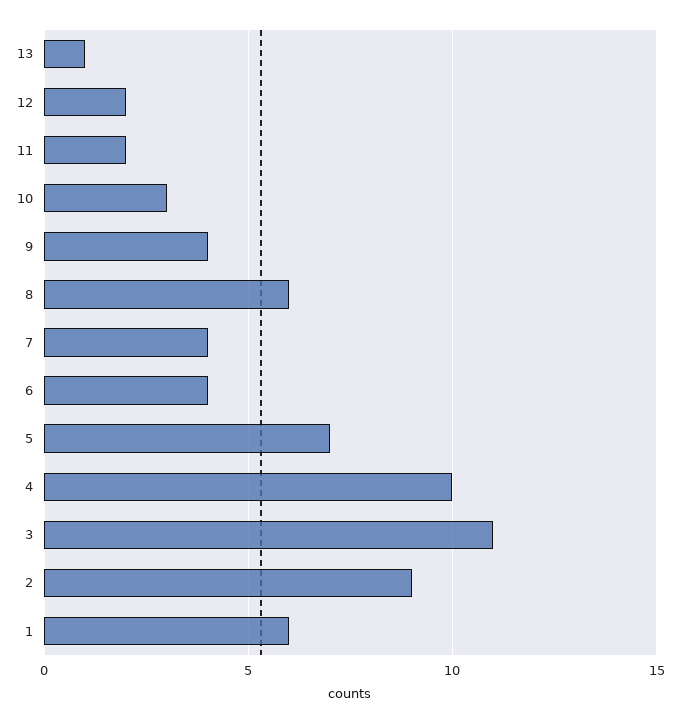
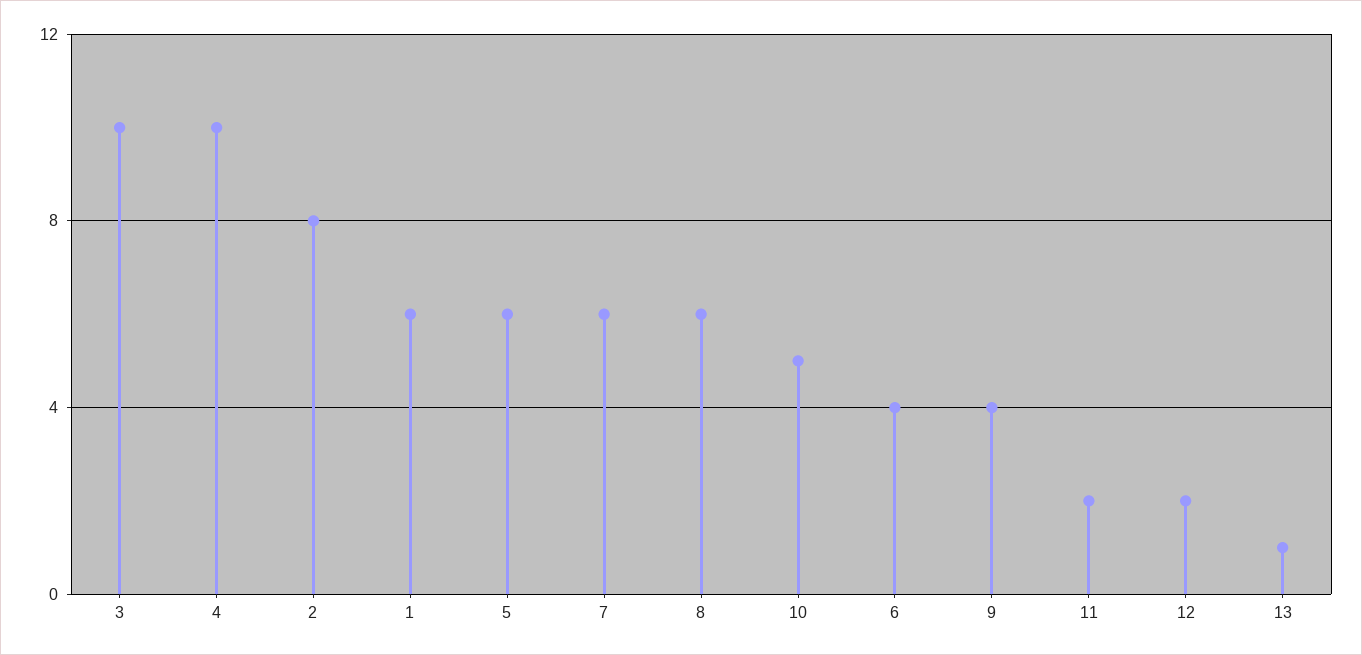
10: 3 -> 5
7: 4 -> 6
5: 7 -> 6
3: 11 -> 10
2: 9 -> 8

